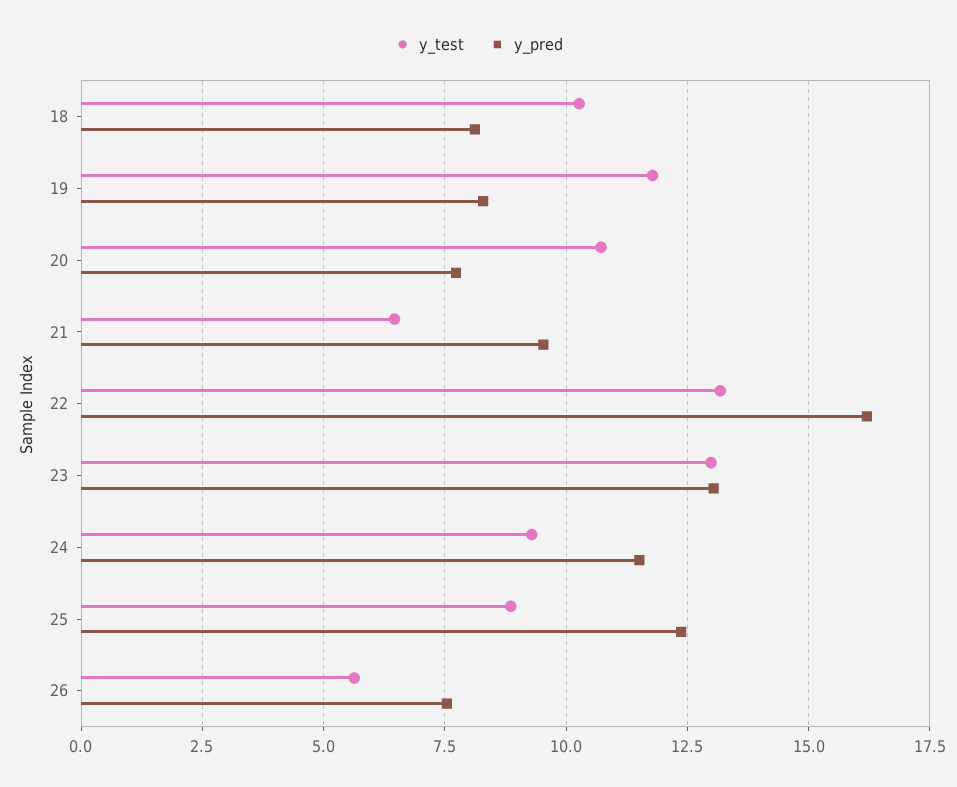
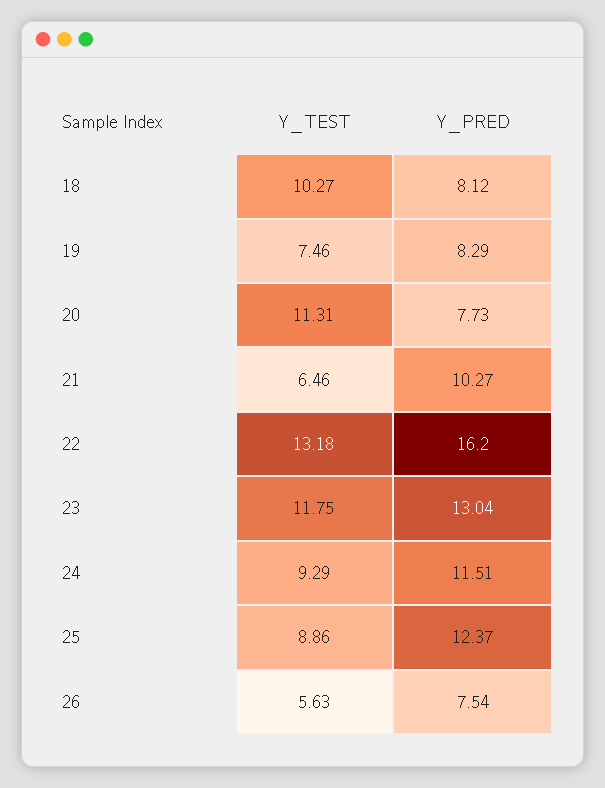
y_test, 19: 11.75 -> 7.46
y_test, 20: 10.75 -> 11.31
y_pred, 21: 9.5 -> 10.27
y_test, 23: 13 -> 11.75

